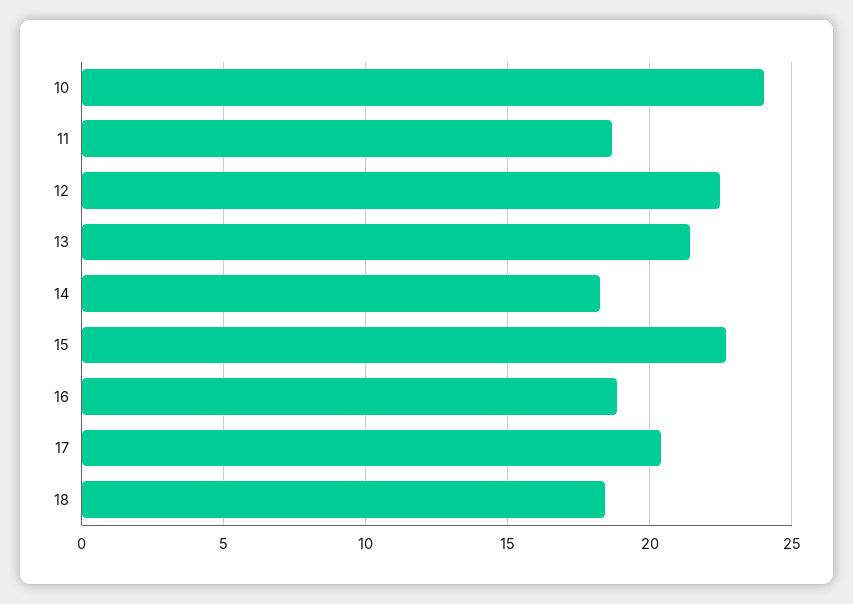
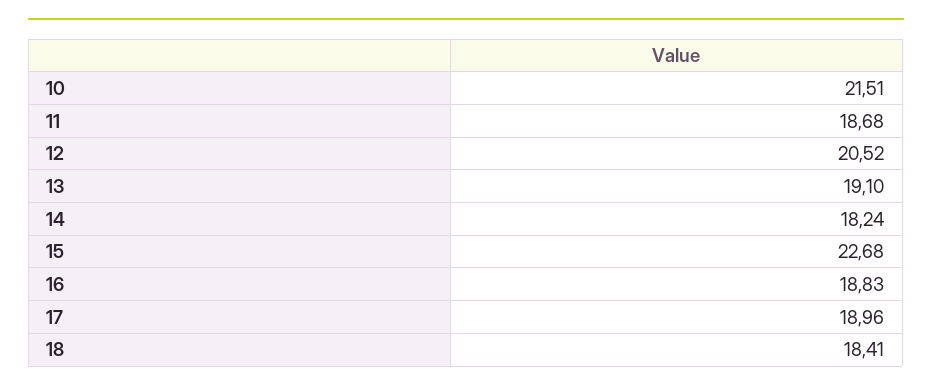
10: 24 -> 21.51
12: 22.5 -> 20.52
13: 21.5 -> 19.1
17: 20.5 -> 18.96

